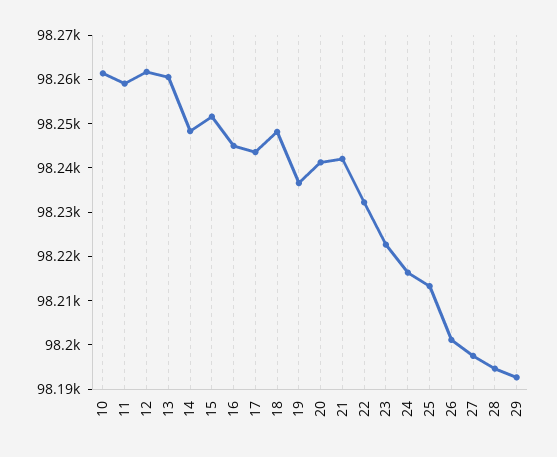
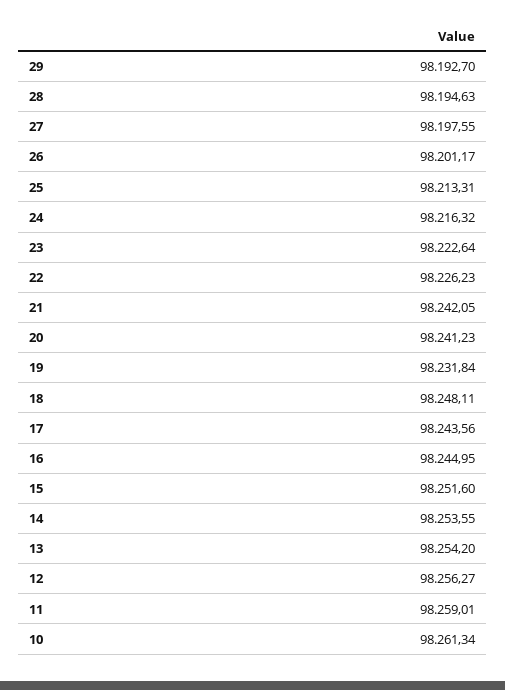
12: 98262 -> 98256.27
13: 98260 -> 98254.2
14: 98248 -> 98253.55
19: 98236 -> 98231.84
22: 98232 -> 98226.23

